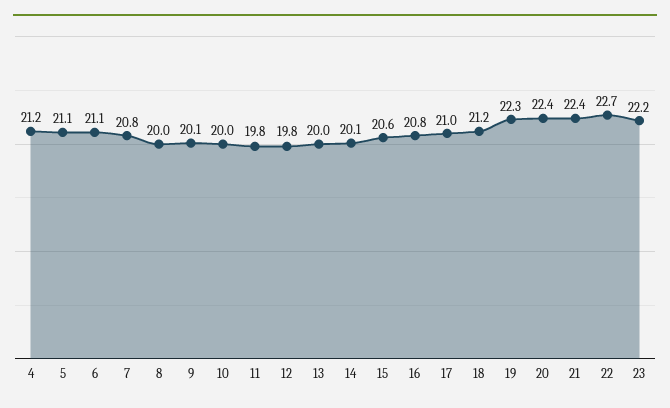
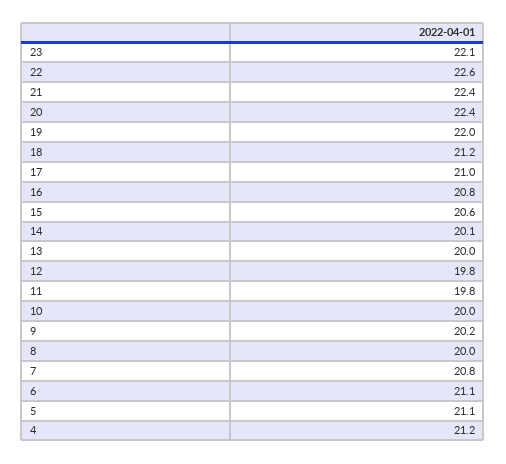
9: 20.1 -> 20.2
19: 22.3 -> 22
22: 22.7 -> 22.6
23: 22.2 -> 22.1

